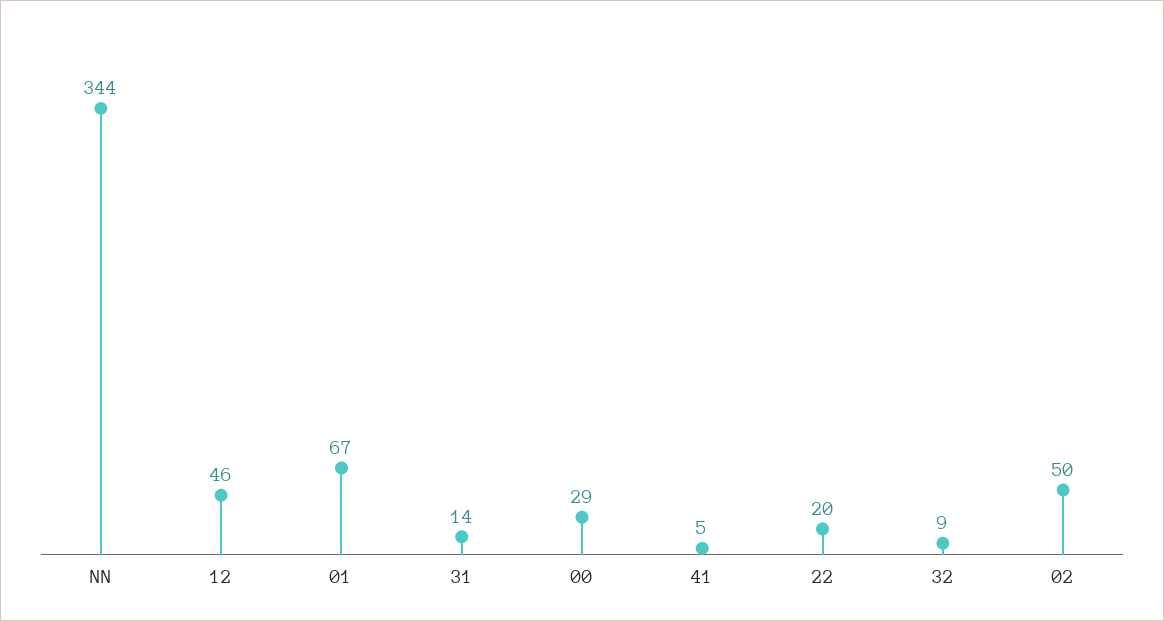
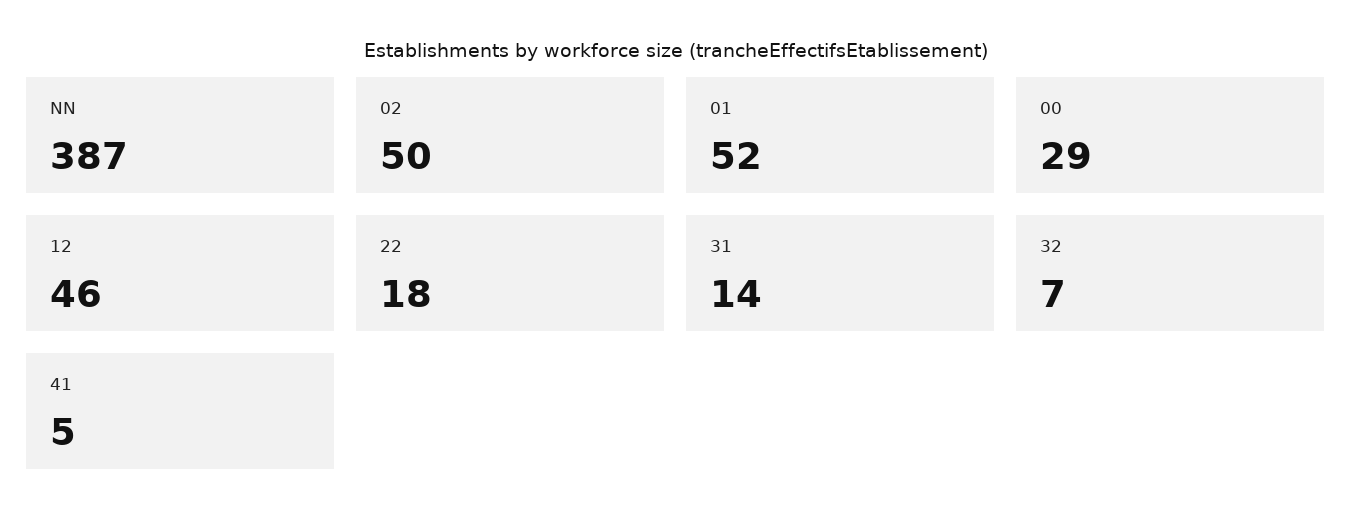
NN: 344 -> 387
01: 67 -> 52
22: 20 -> 18
32: 9 -> 7

